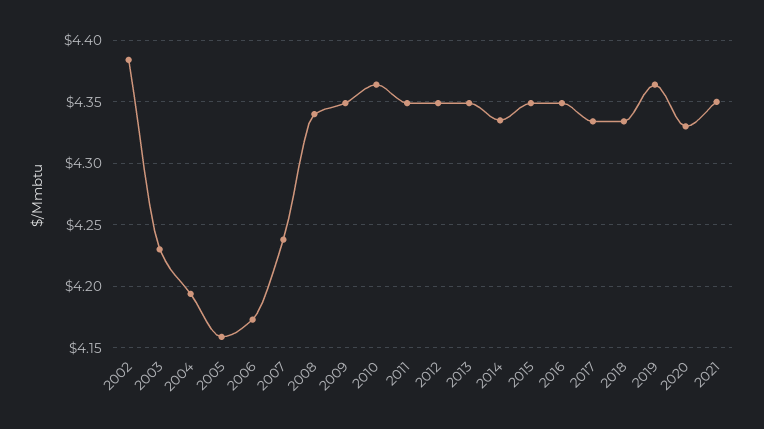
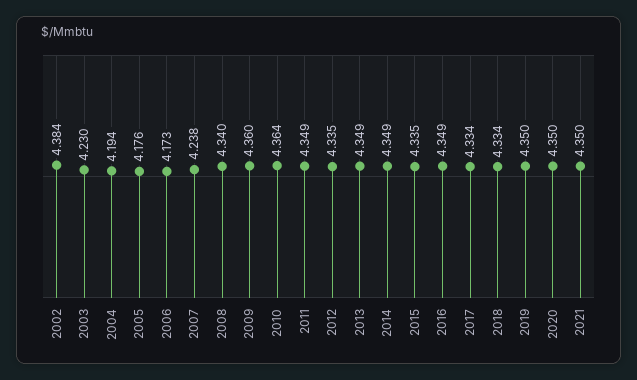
2005: 4.16 -> 4.176
2009: 4.35 -> 4.36
2012: 4.35 -> 4.335
2014: 4.335 -> 4.349
2015: 4.35 -> 4.335
2019: 4.365 -> 4.35
2020: 4.33 -> 4.35

